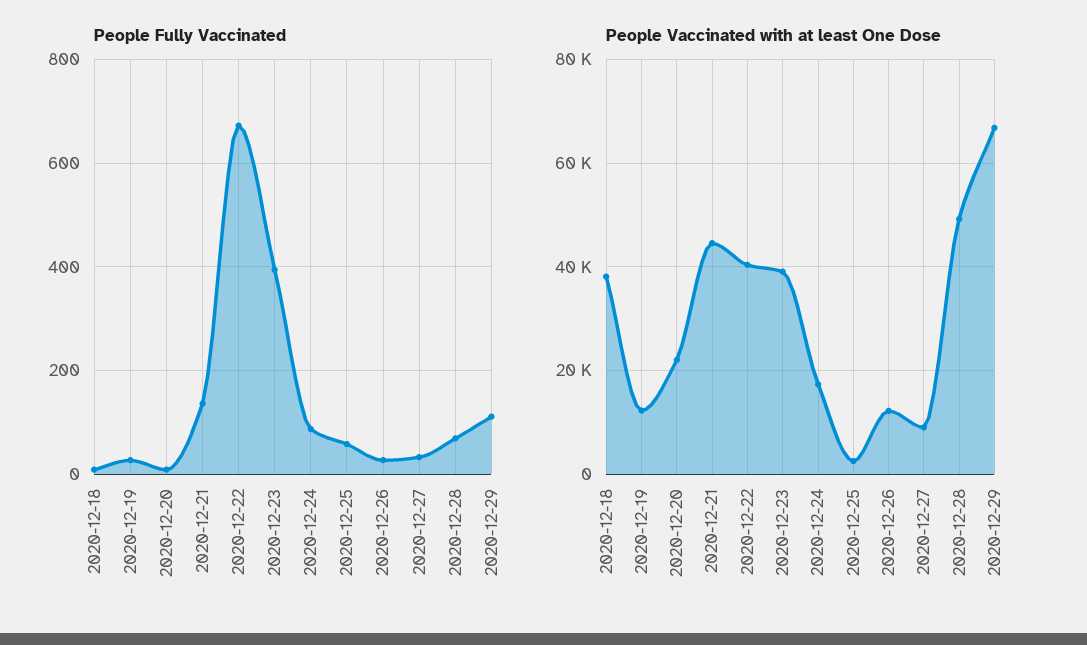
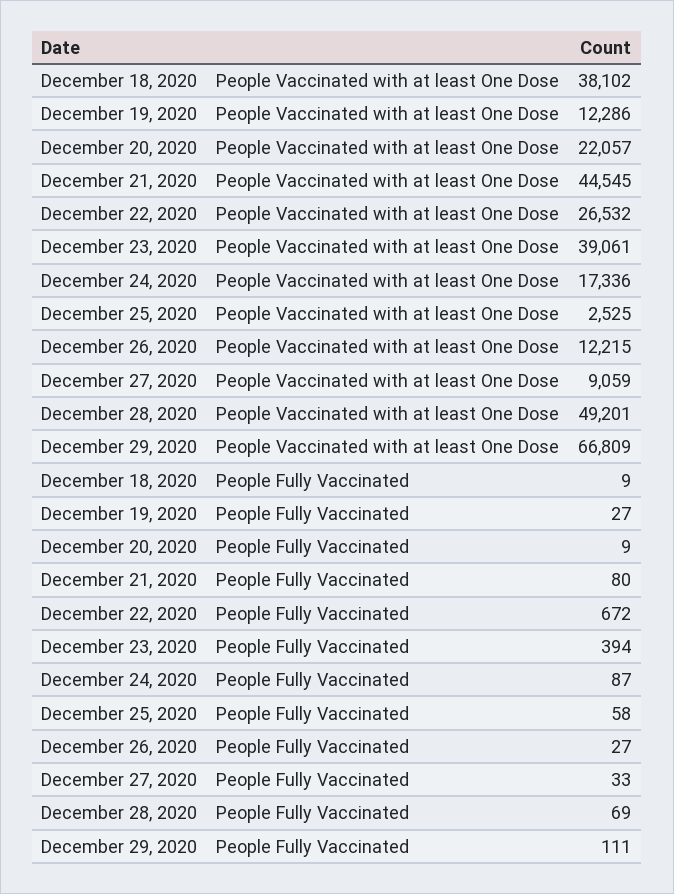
People Fully Vaccinated, 2020-12-21: 140 -> 80
People Vaccinated with at least One Dose, 2020-12-22: 40000 -> 26532

